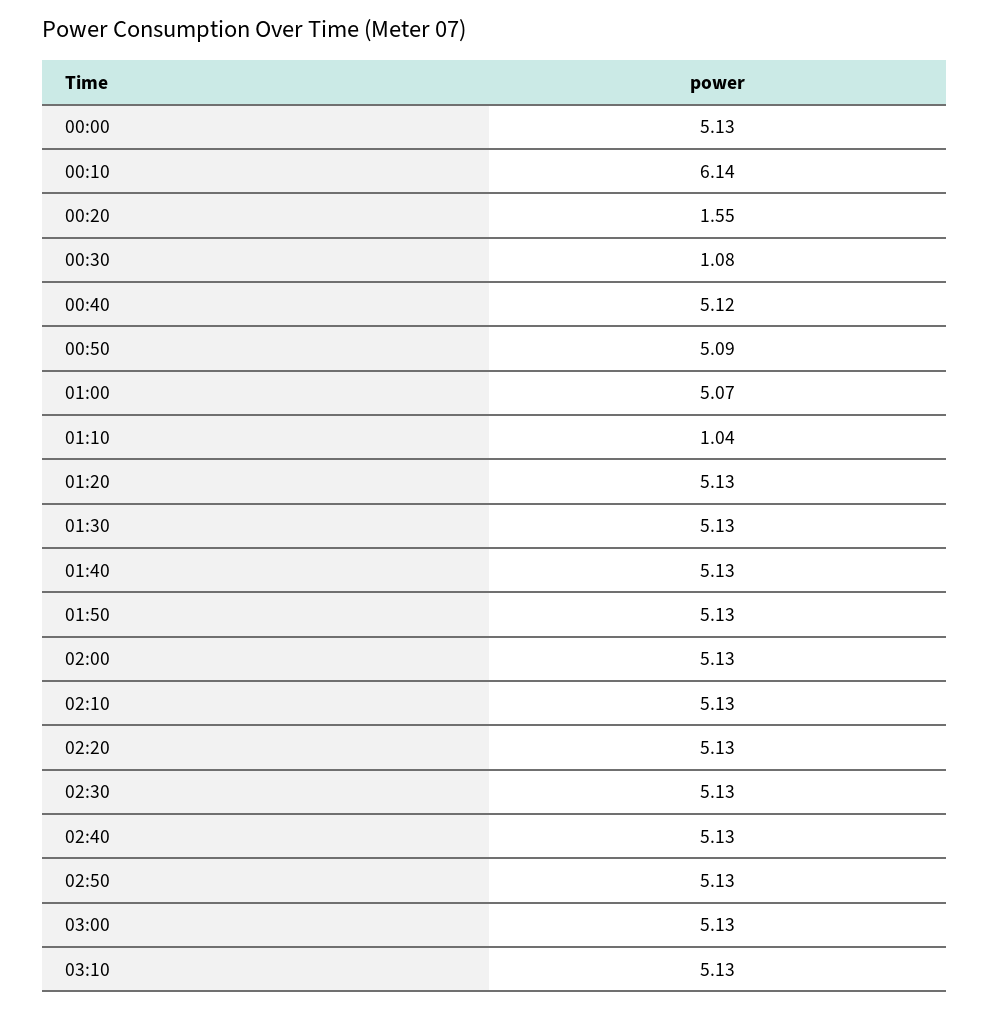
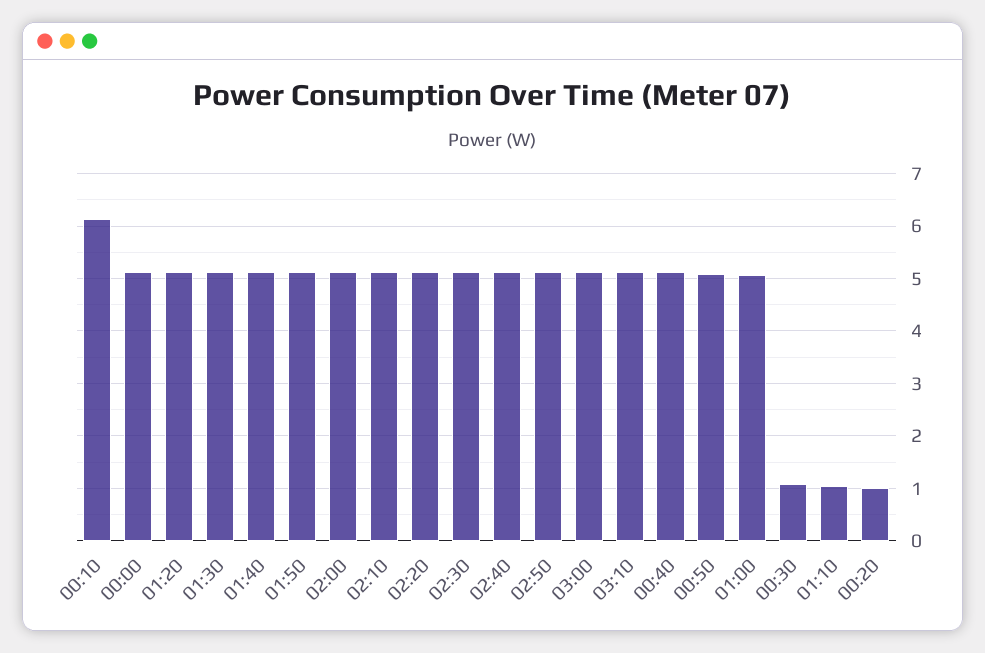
00:20: 1.55 -> 1

